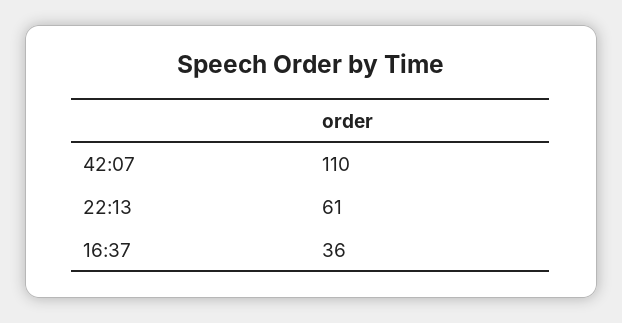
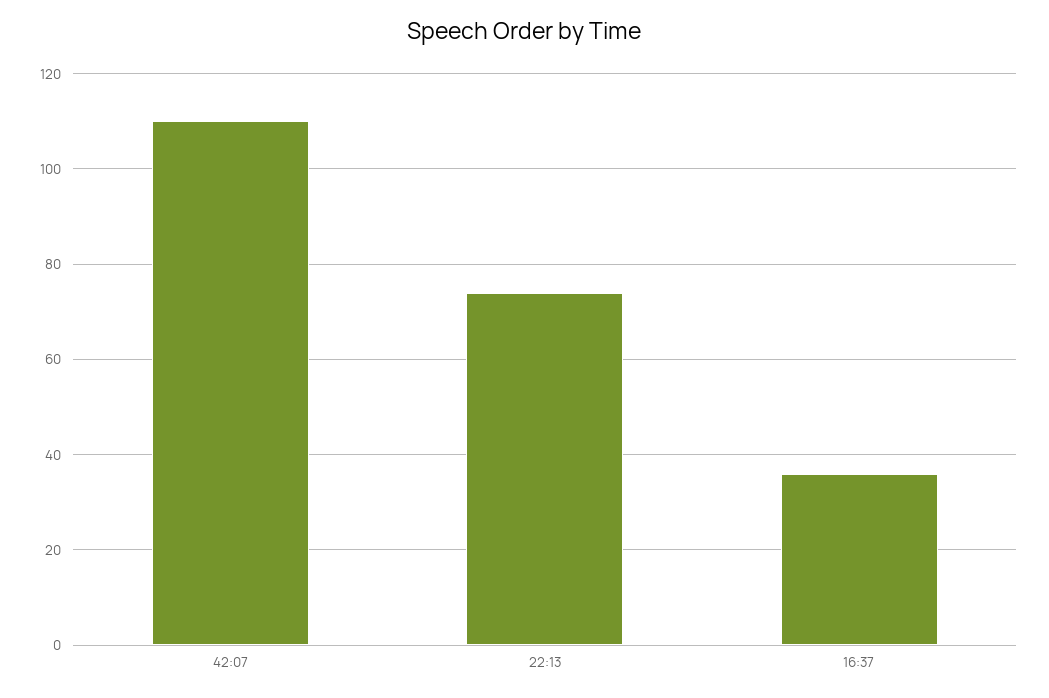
22:13: 61 -> 75

